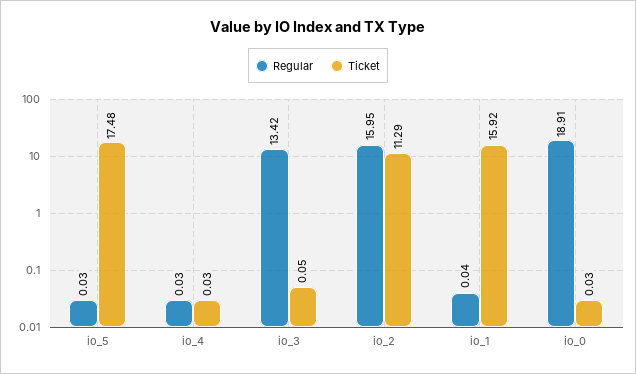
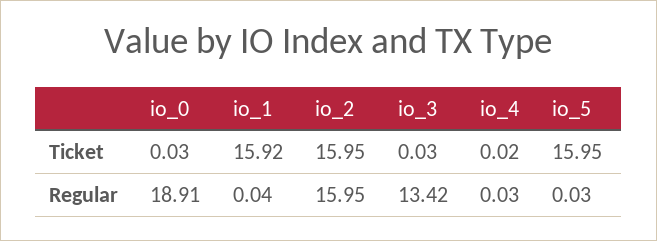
Ticket, io_5: 17.48 -> 15.95
Ticket, io_4: 0.03 -> 0.02
Ticket, io_3: 0.05 -> 0.03
Ticket, io_2: 11.29 -> 15.95

